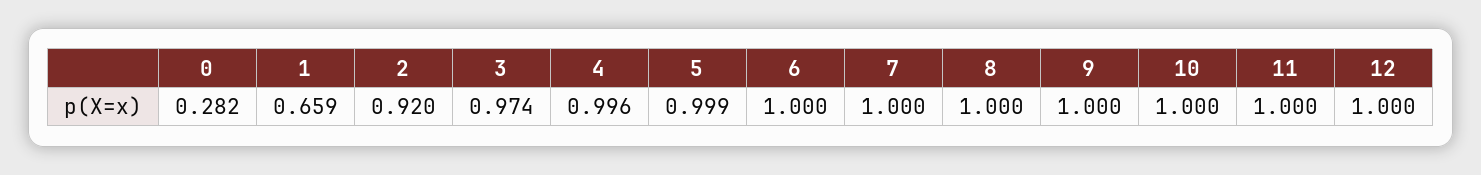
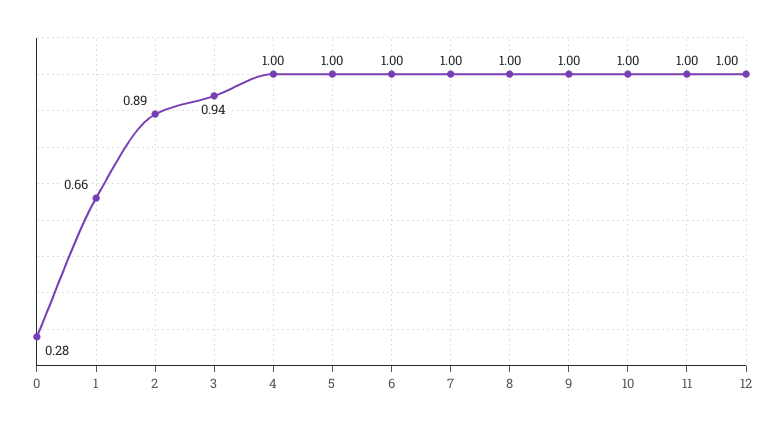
2: 0.92 -> 0.89
3: 0.974 -> 0.94

